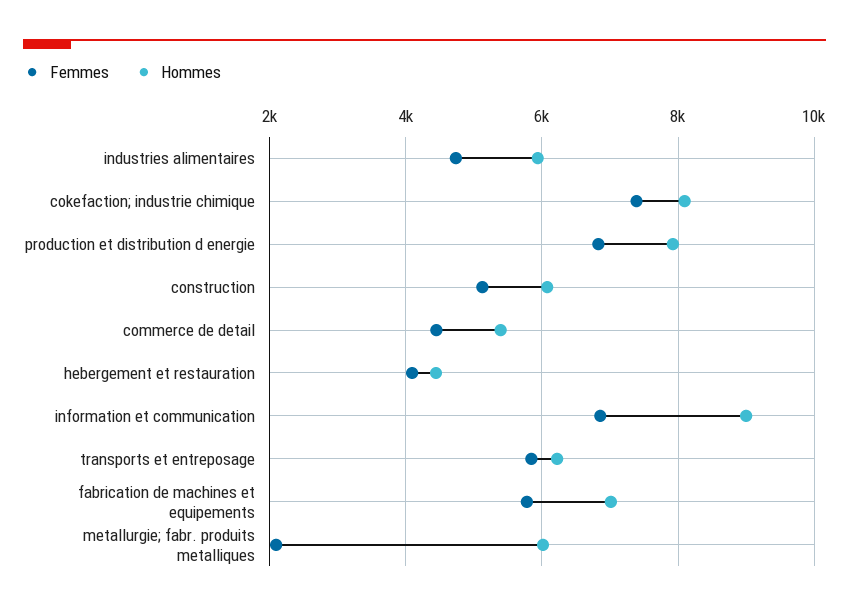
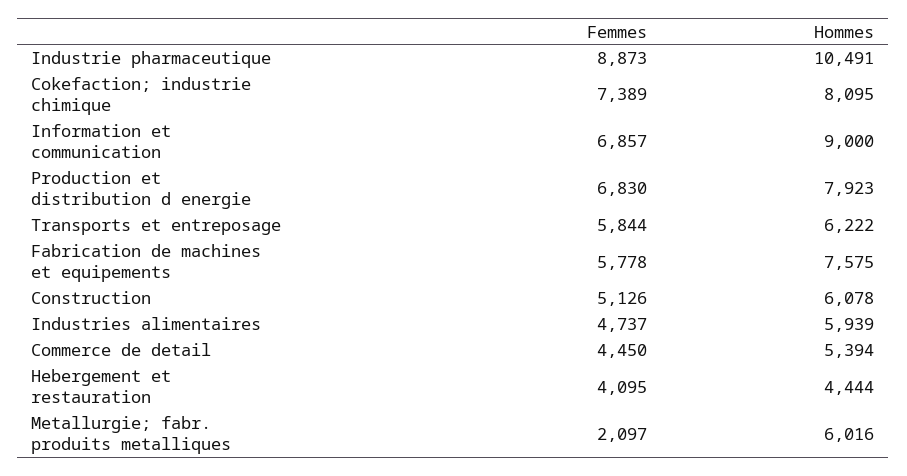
Hommes, fabrication de machines et equipements: 7000 -> 7575
Femmes, Industrie pharmaceutique: none -> 8873
Hommes, Industrie pharmaceutique: none -> 10491

